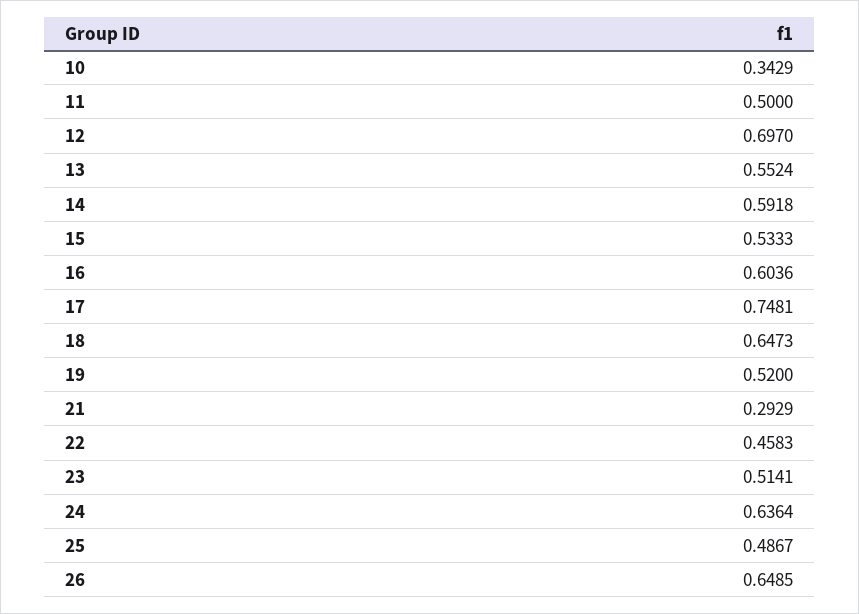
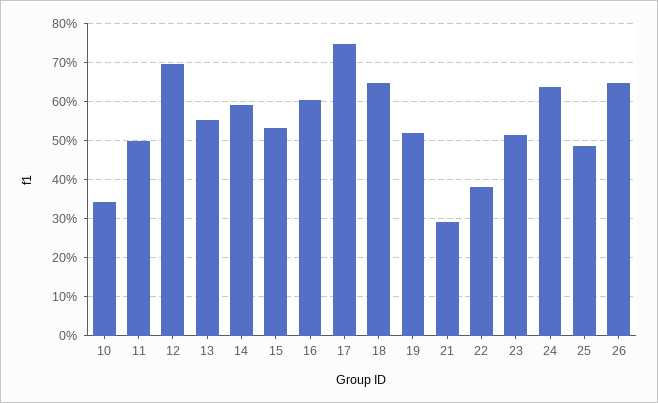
22: 0.4583 -> 0.38

